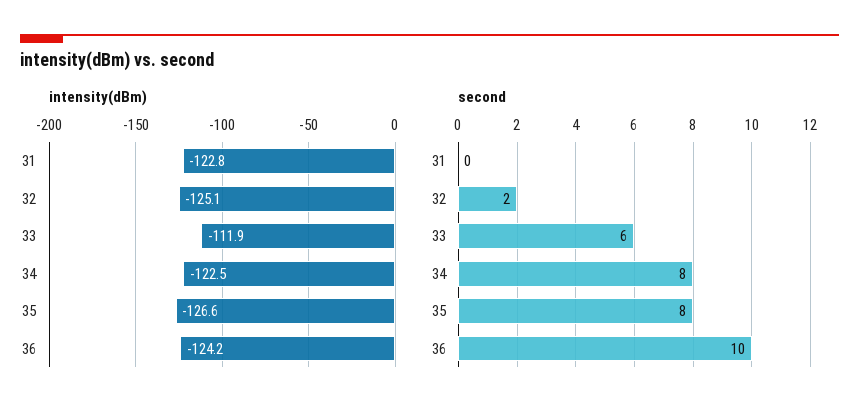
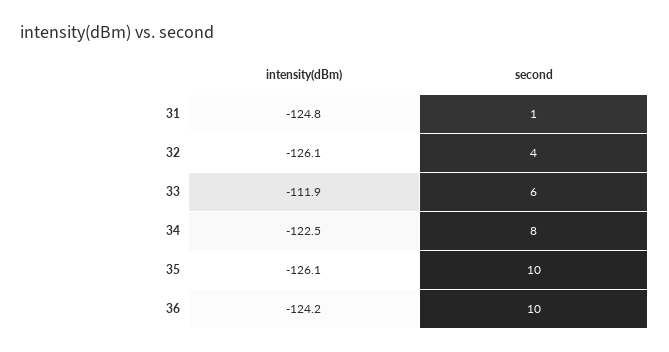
intensity(dBm), 31: -122.8 -> -124.8
intensity(dBm), 32: -125.1 -> -126.1
intensity(dBm), 35: -126.6 -> -126.1
second, 31: 0 -> 1
second, 32: 2 -> 4
second, 35: 8 -> 10

